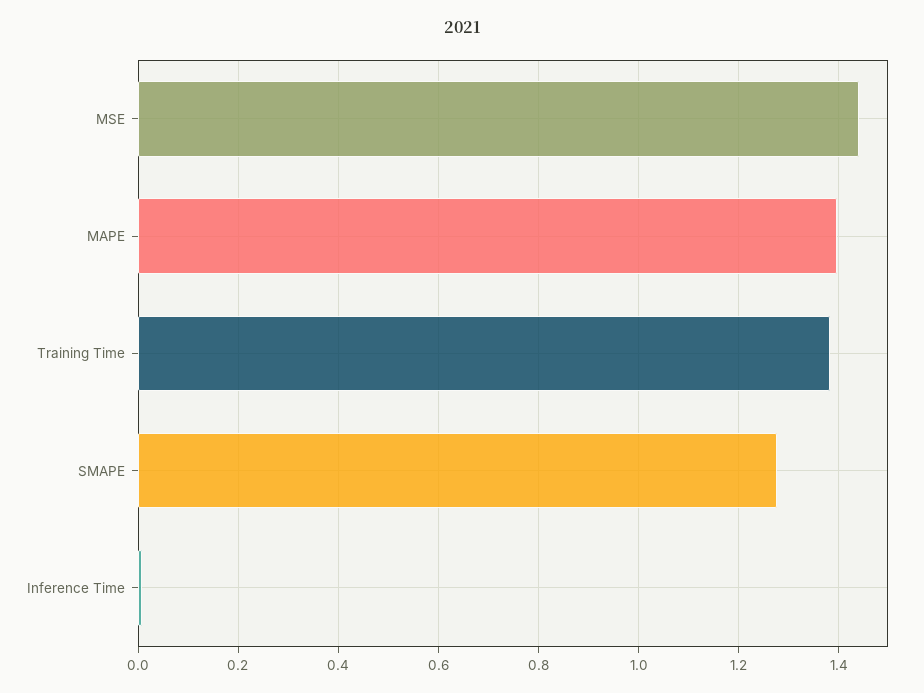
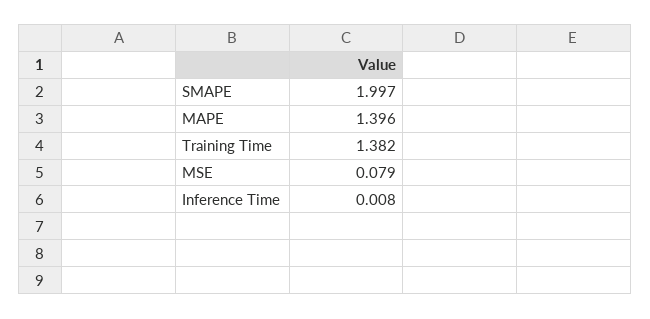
MSE: 1.44 -> 0.079
SMAPE: 1.28 -> 1.997

